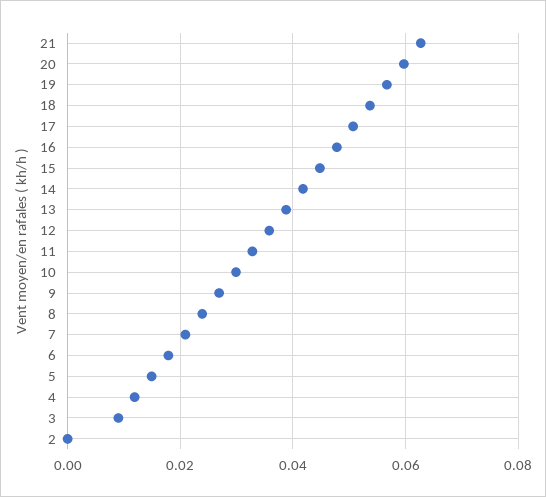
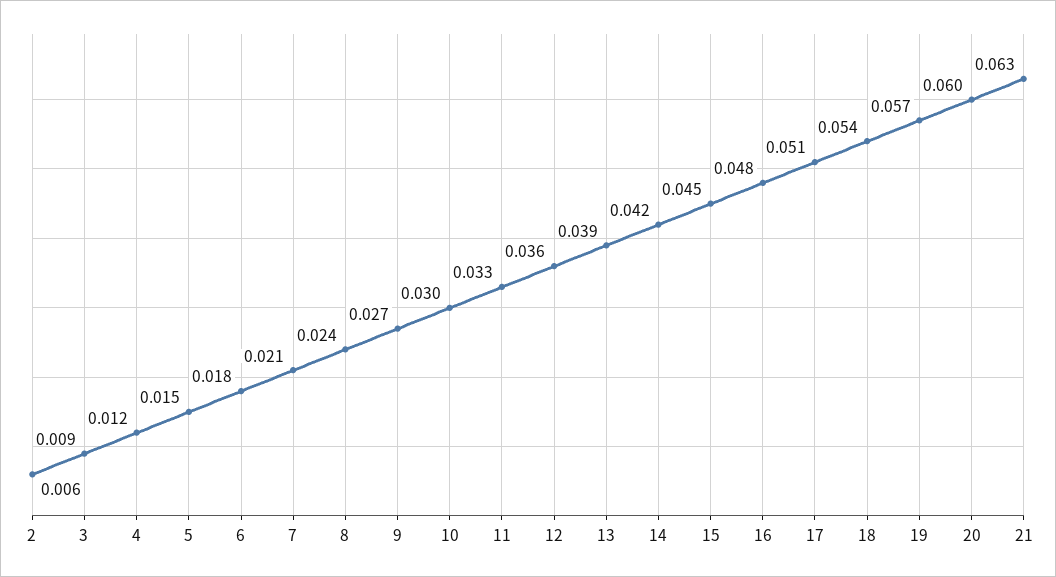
2: 0 -> 0.006

